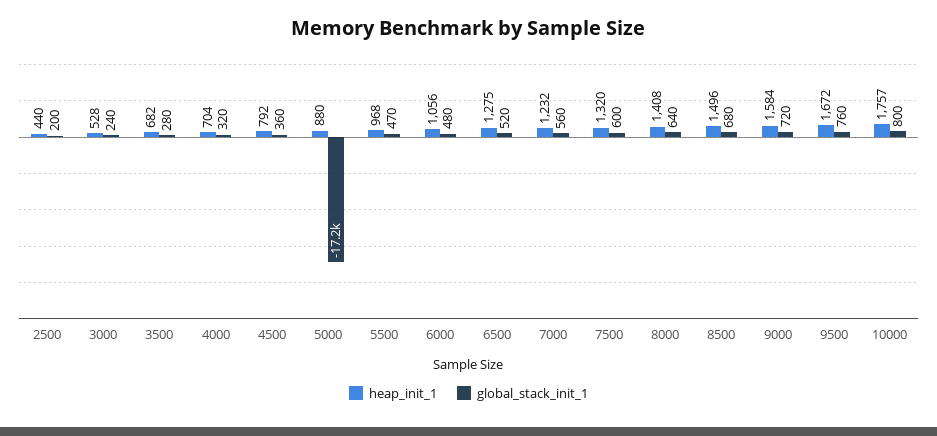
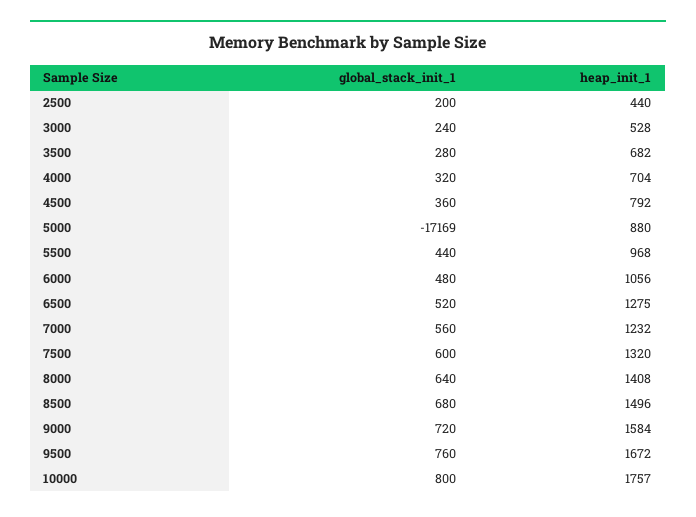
global_stack_init_1, 5500: 470 -> 440

